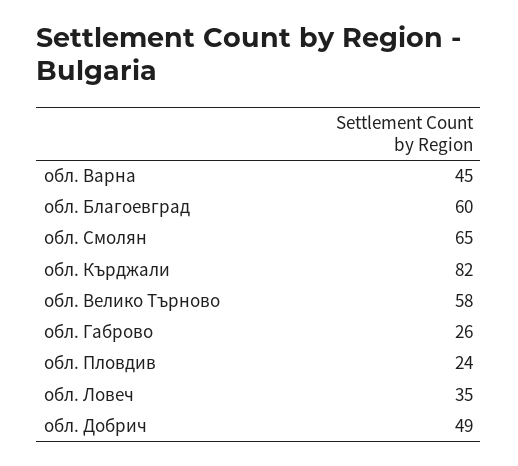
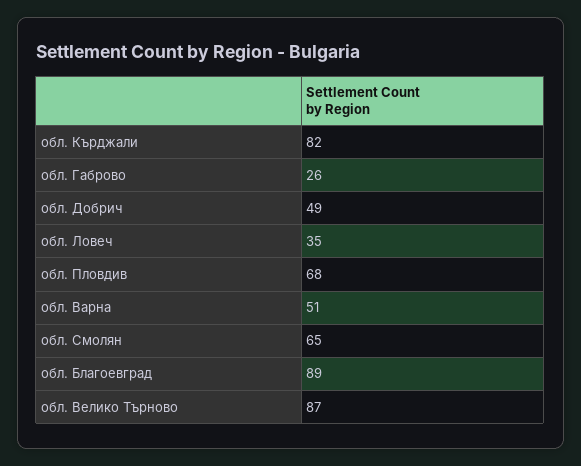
обл. Варна: 45 -> 51
обл. Благоевград: 60 -> 89
обл. Велико Търново: 58 -> 87
обл. Пловдив: 24 -> 68

